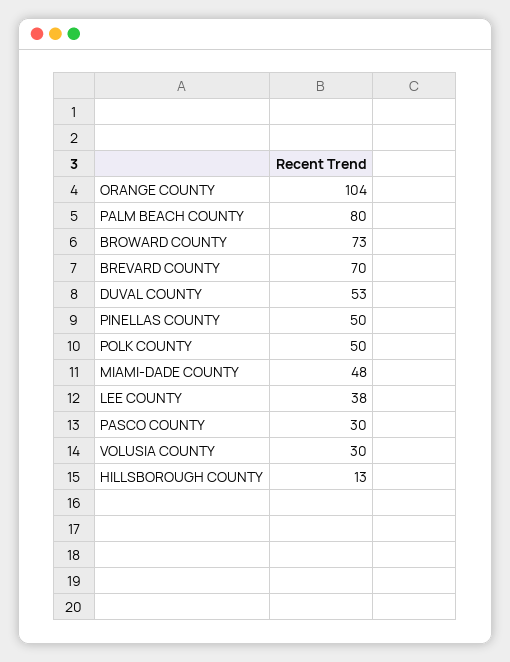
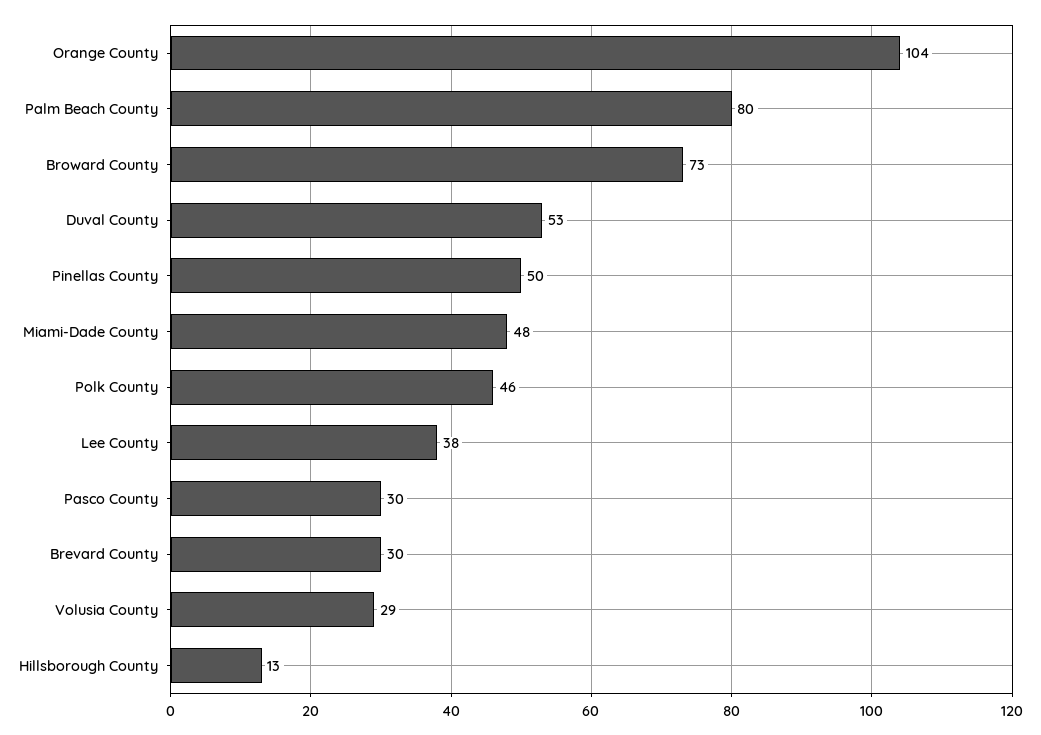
BREVARD COUNTY: 70 -> 30
POLK COUNTY: 50 -> 46
VOLUSIA COUNTY: 30 -> 29

